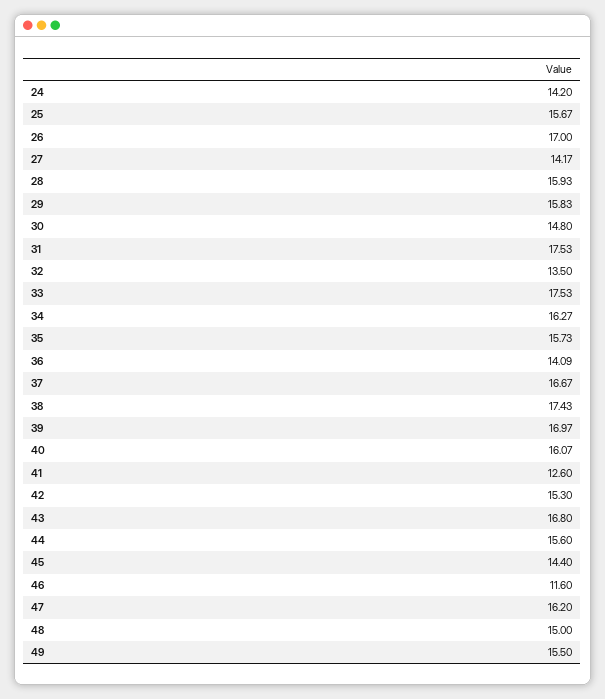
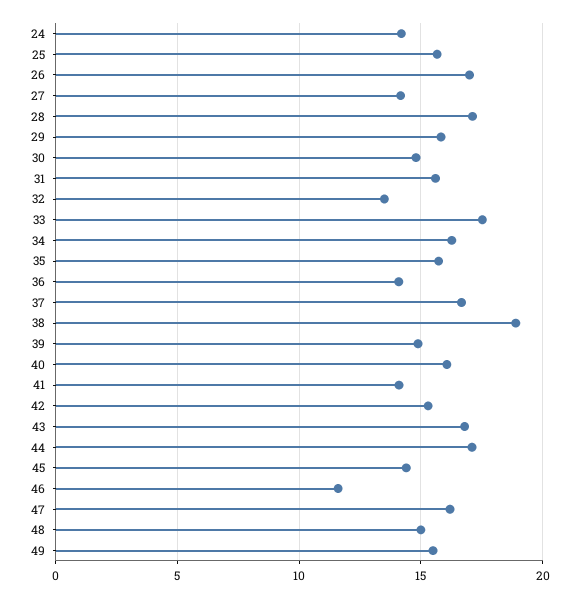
28: 15.93 -> 17
31: 17.53 -> 15.5
38: 17.43 -> 19
39: 16.97 -> 15
41: 12.6 -> 14
44: 15.6 -> 17

